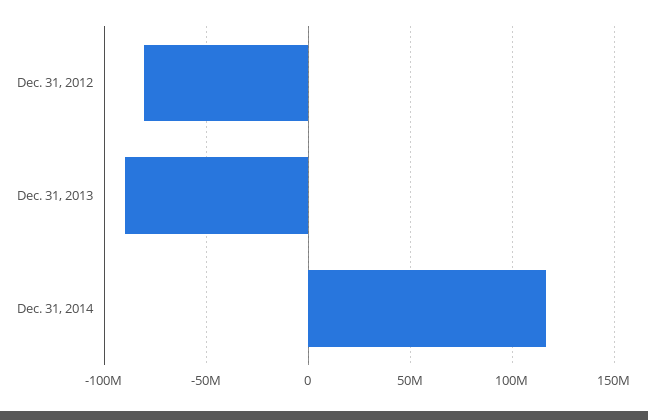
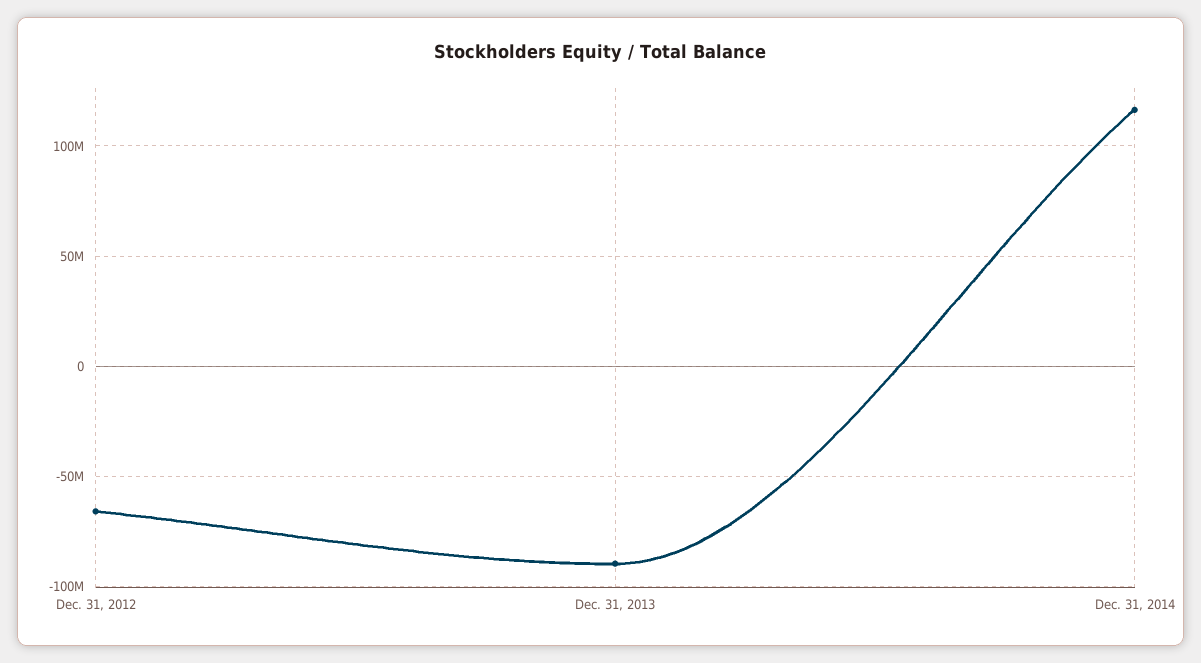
Dec. 31, 2012: -80000000 -> -65000000

